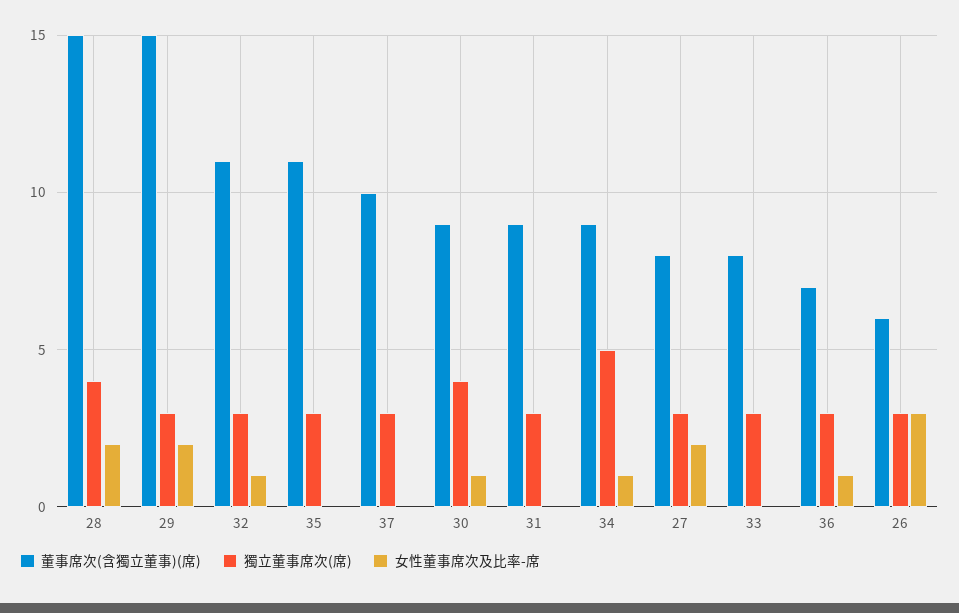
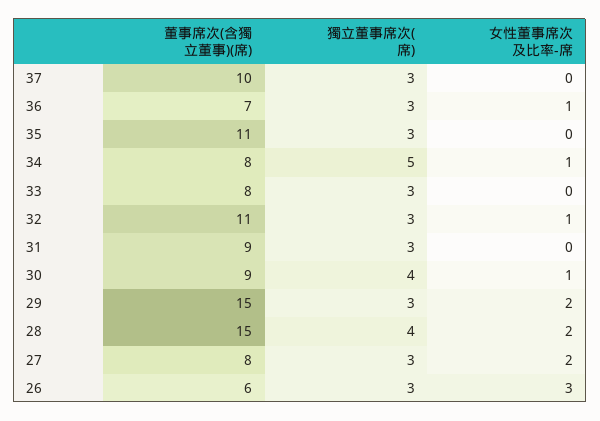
董事席次(含獨立董事)(席), 34: 9 -> 8

